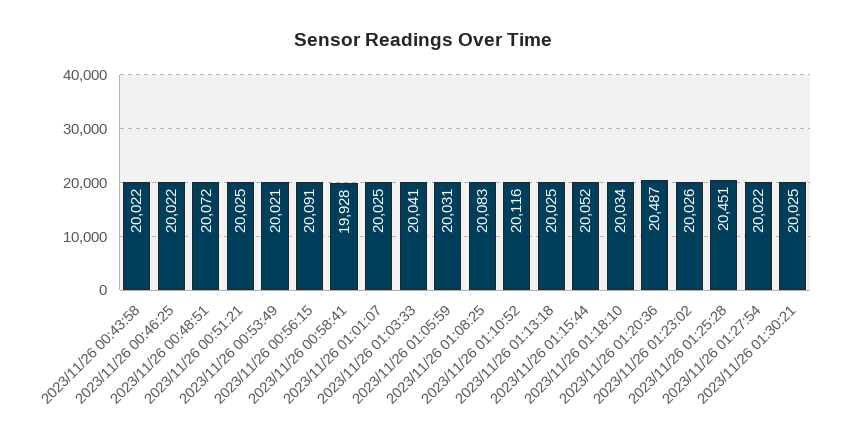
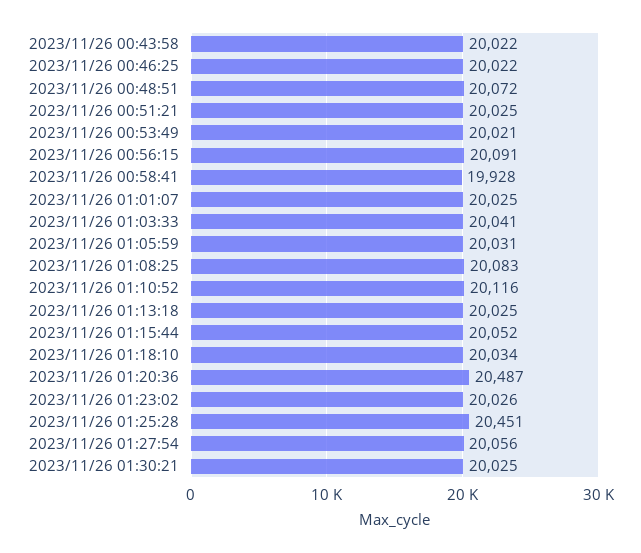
2023/11/26 01:27:54: 20022 -> 20056

